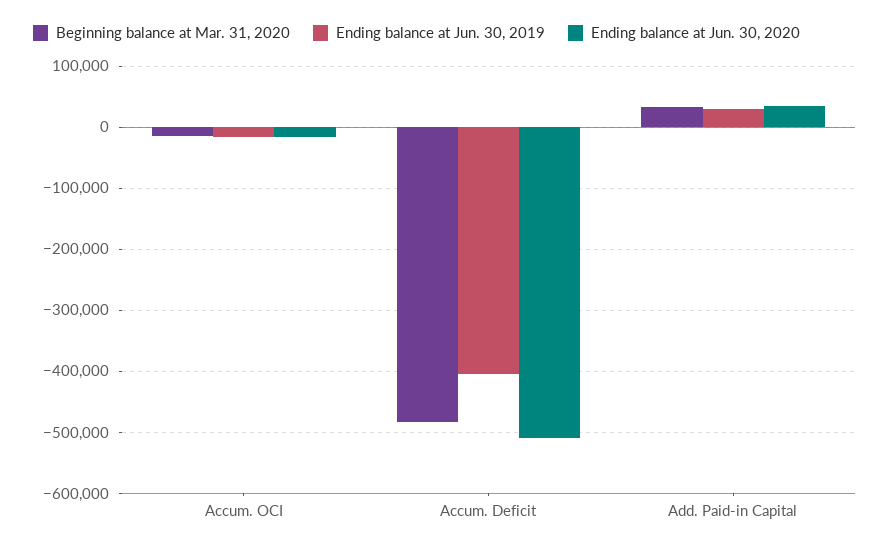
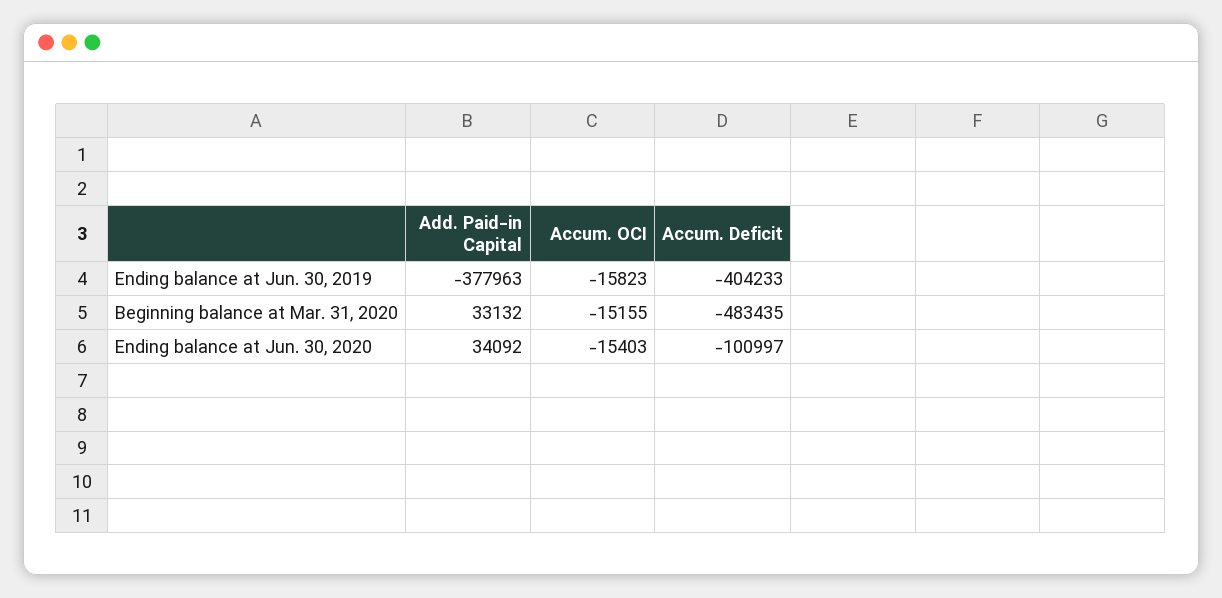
Ending balance at Jun. 30, 2020, Accum. Deficit: -510000 -> -100997
Ending balance at Jun. 30, 2019, Add. Paid-in Capital: 30000 -> -377963

